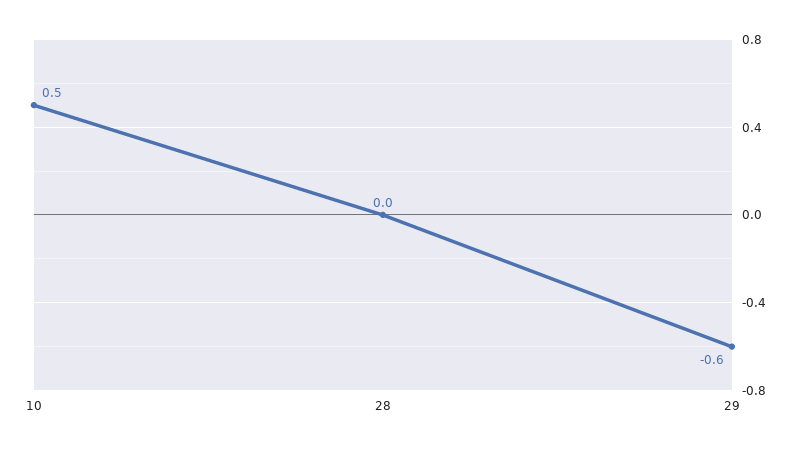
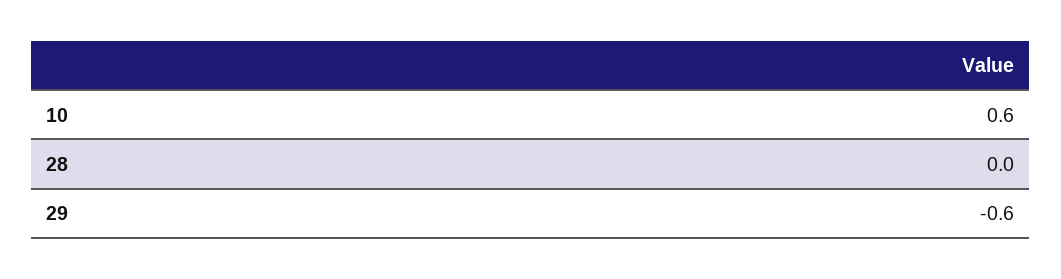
10: 0.5 -> 0.6

